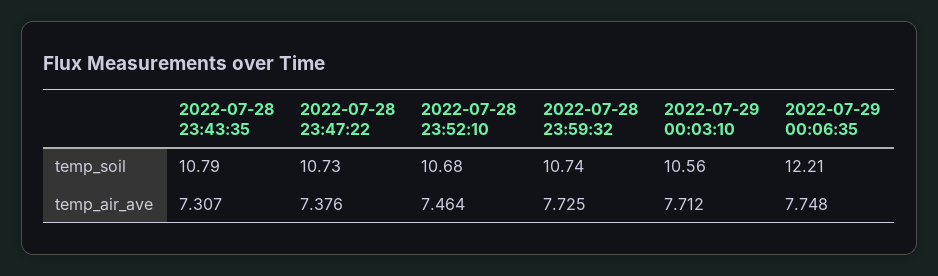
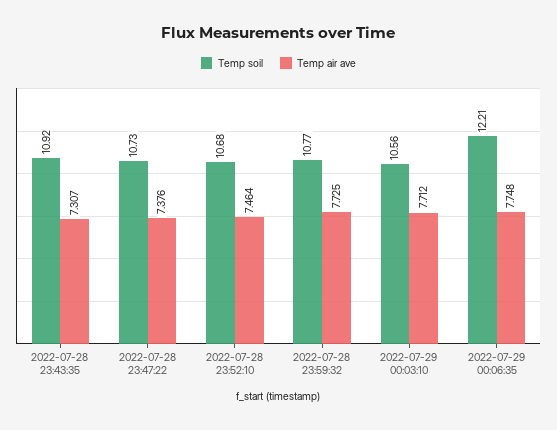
temp_soil, 2022-07-28 23:43:35: 10.79 -> 10.92
temp_soil, 2022-07-28 23:59:32: 10.74 -> 10.77

